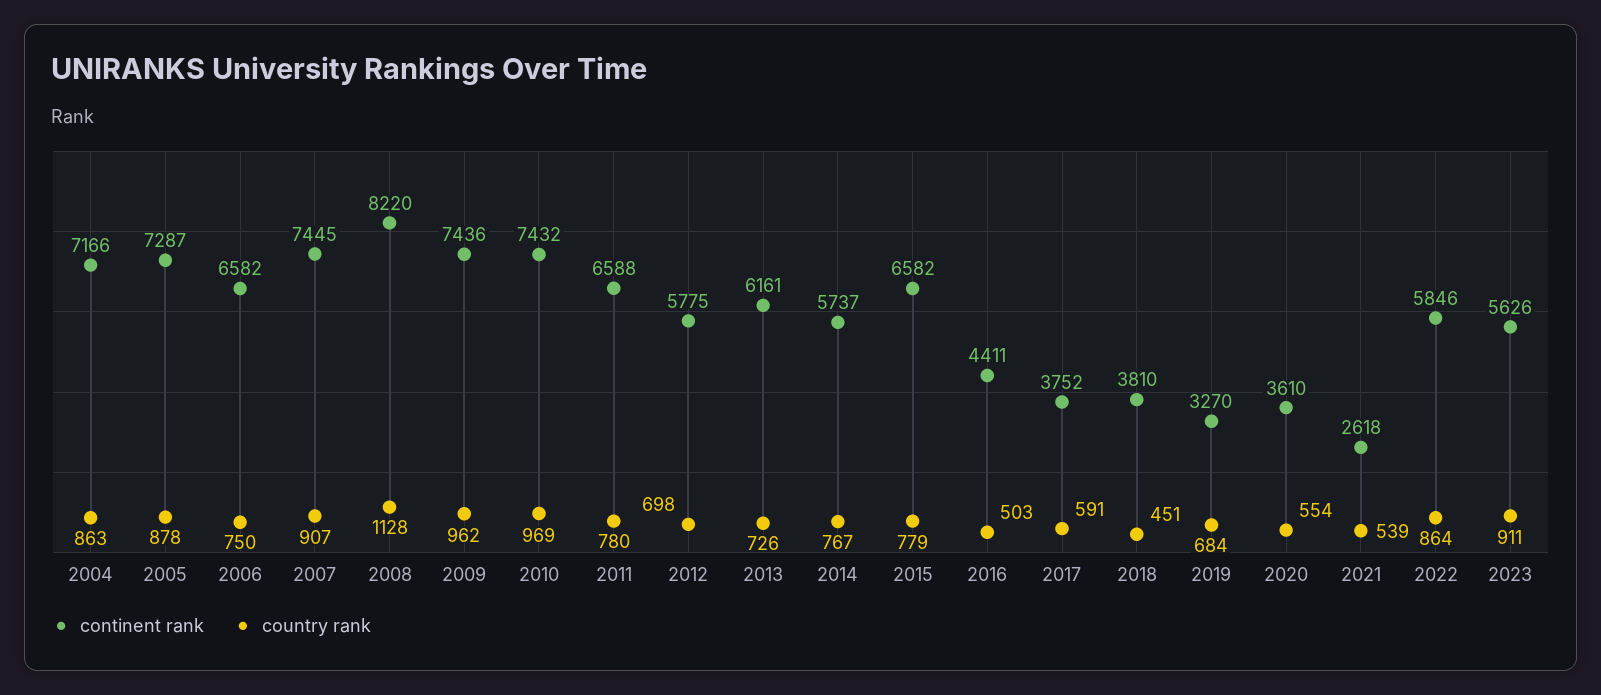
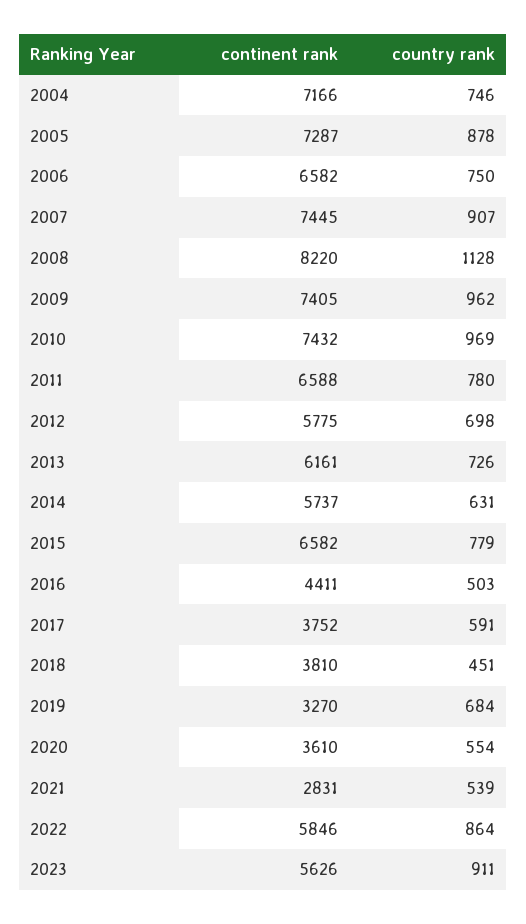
country rank, 2004: 863 -> 746
continent rank, 2009: 7436 -> 7405
country rank, 2014: 767 -> 631
continent rank, 2021: 2618 -> 2831

